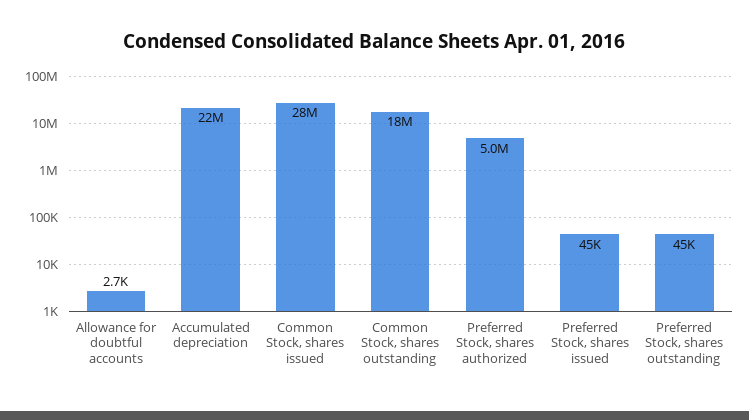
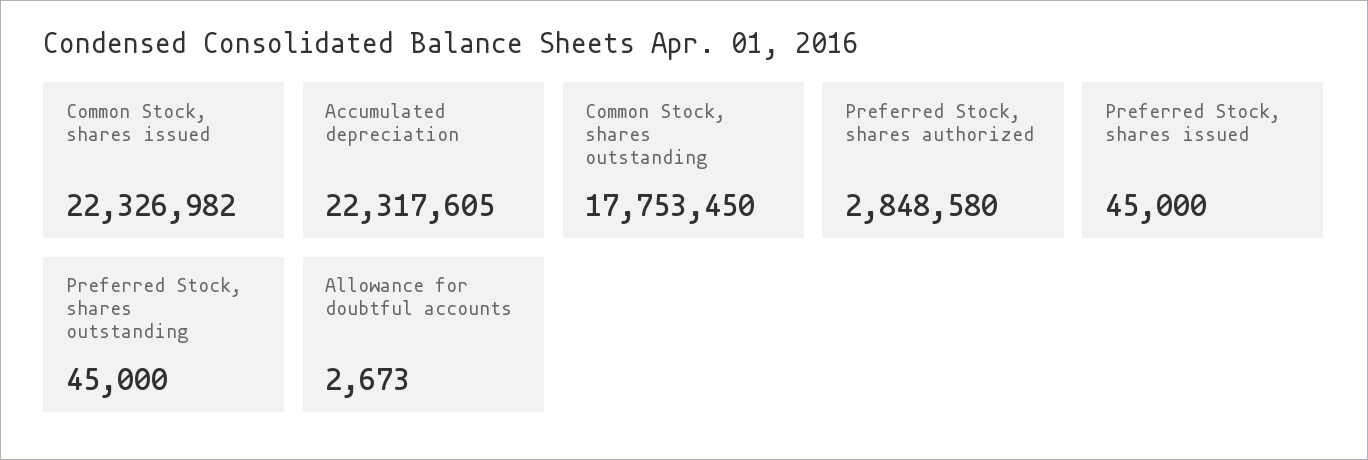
Common Stock, shares issued: 28000000 -> 22326982
Preferred Stock, shares authorized: 5000000 -> 2848580

